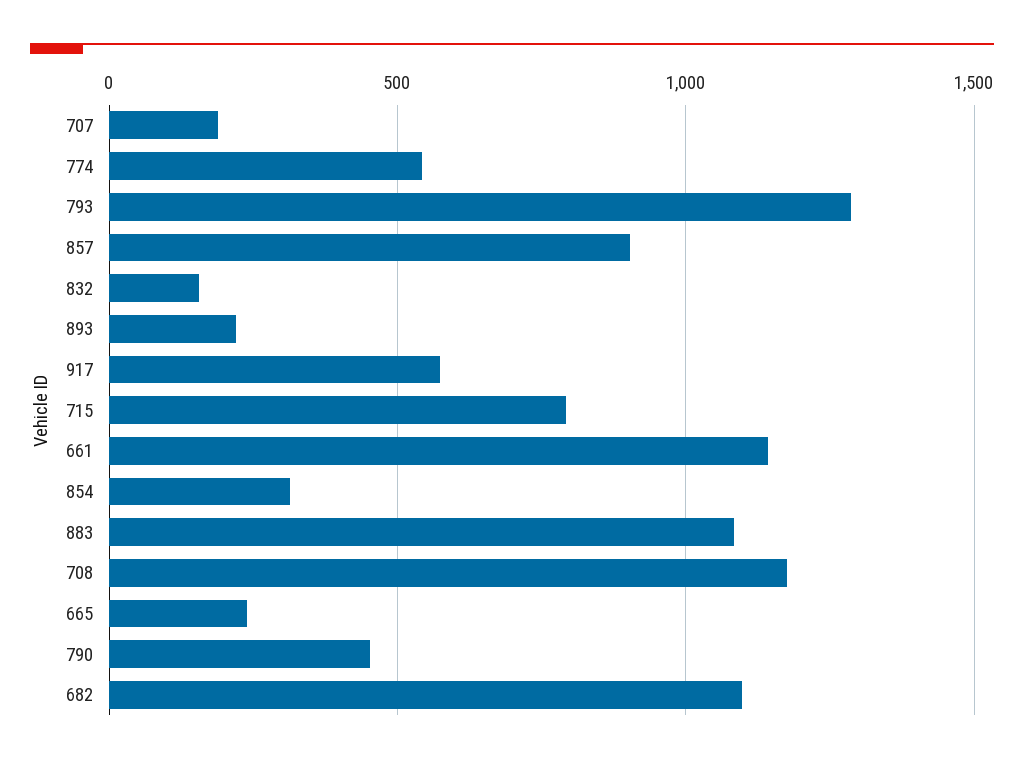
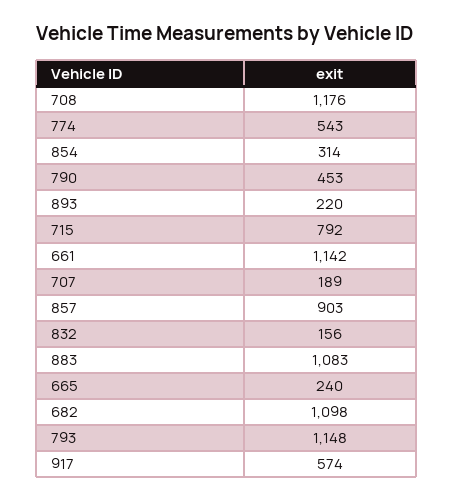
793: 1300 -> 1148

